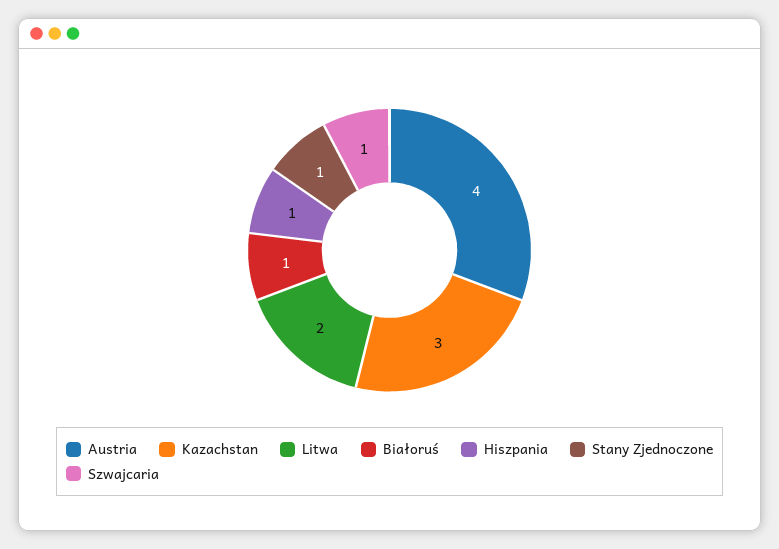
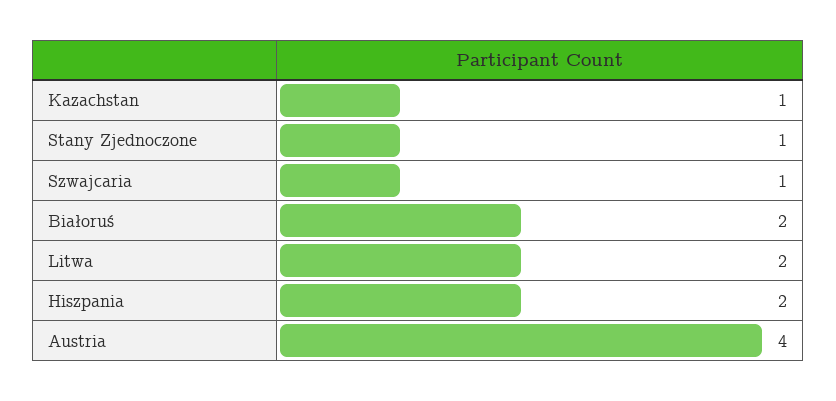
Kazachstan: 3 -> 1
Białoruś: 1 -> 2
Hiszpania: 1 -> 2

